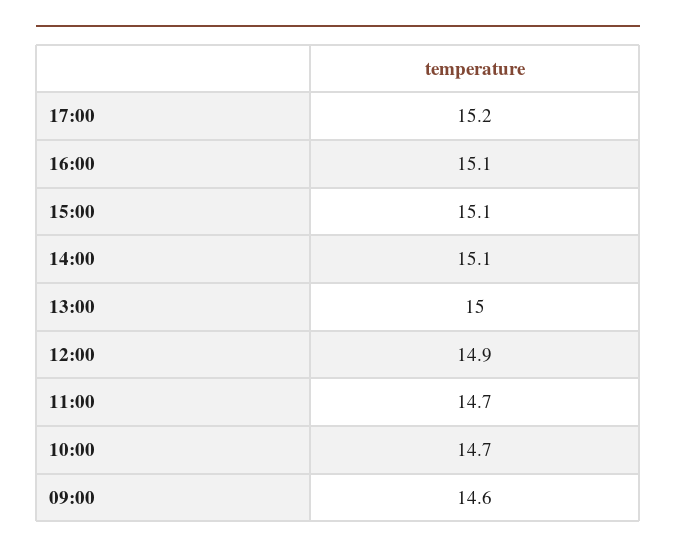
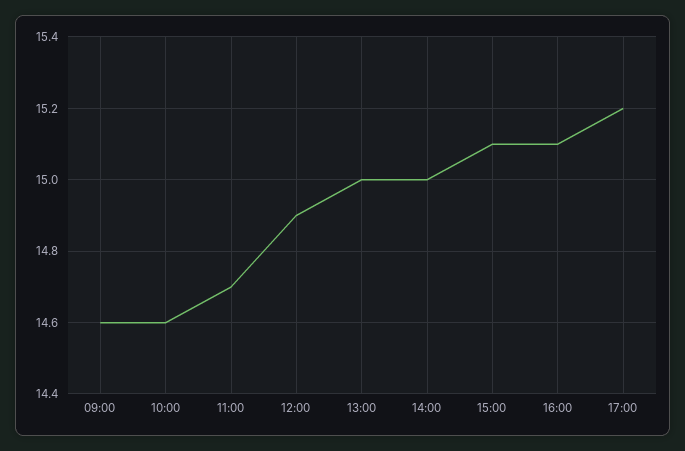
14:00: 15.1 -> 15
10:00: 14.7 -> 14.6

